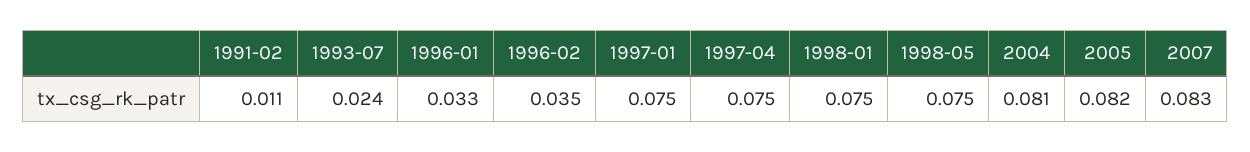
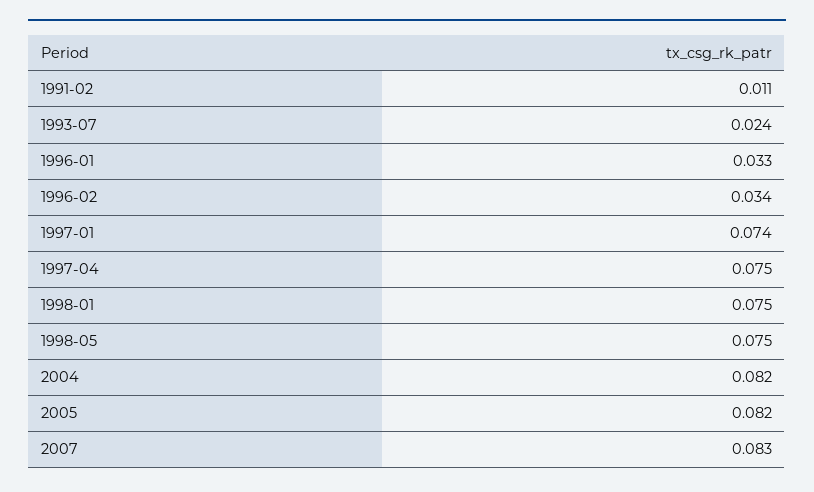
1996-02: 0.035 -> 0.034
1997-01: 0.075 -> 0.074
2004: 0.081 -> 0.082

